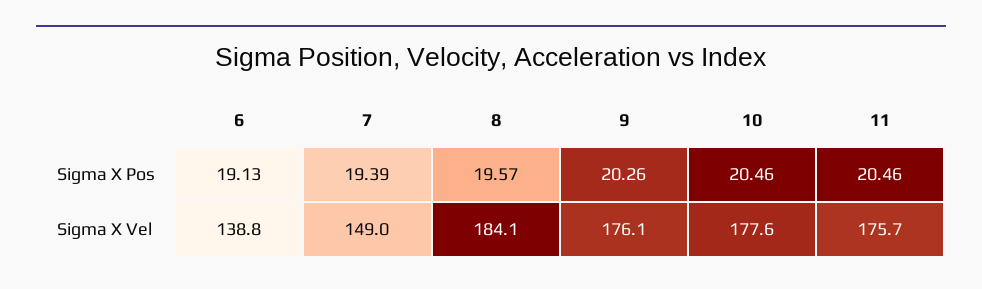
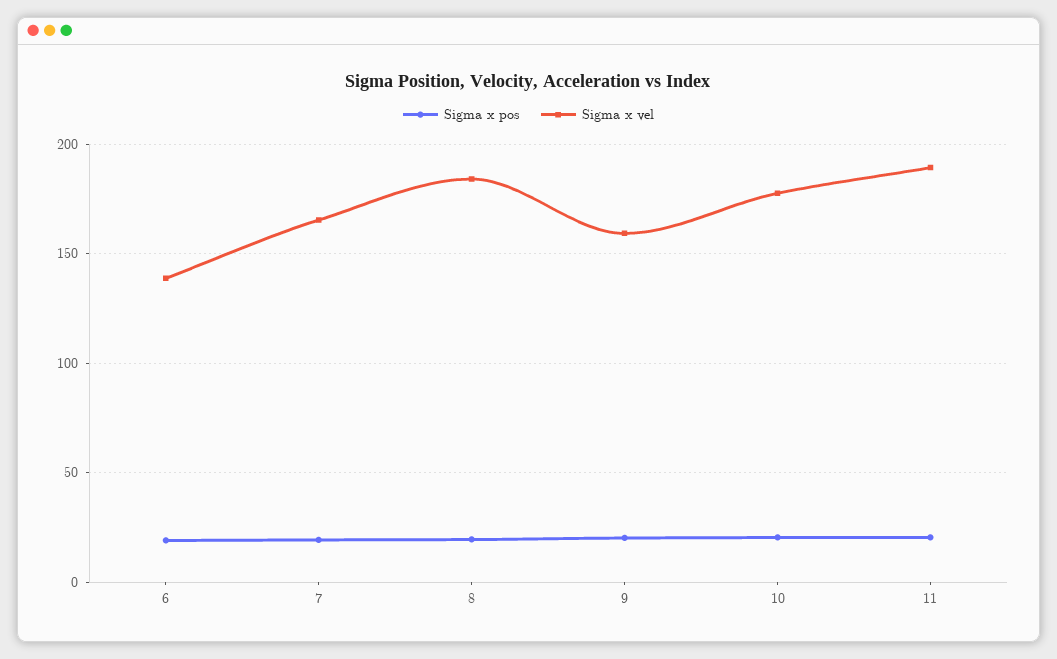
Sigma X Vel, 7: 149 -> 165
Sigma X Vel, 9: 176.1 -> 160
Sigma X Vel, 11: 175.7 -> 190

